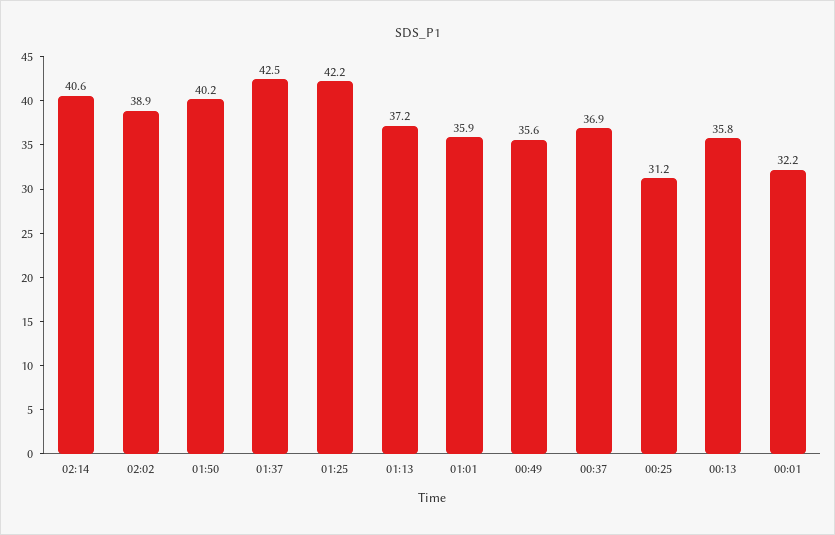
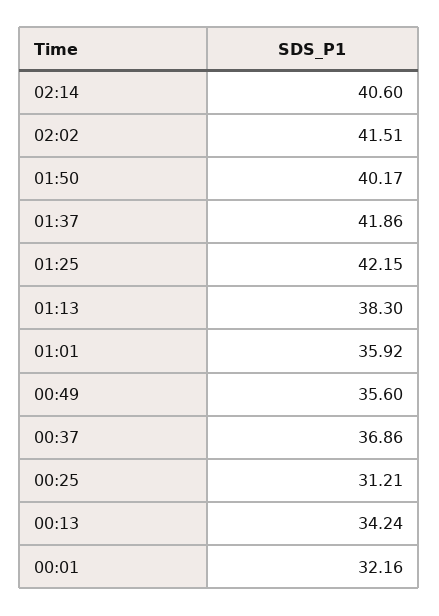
02:02: 38.9 -> 41.51
01:37: 42.5 -> 41.86
01:13: 37.2 -> 38.3
00:13: 35.8 -> 34.24

